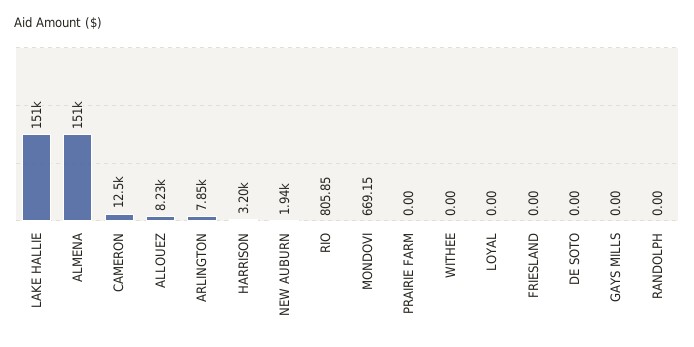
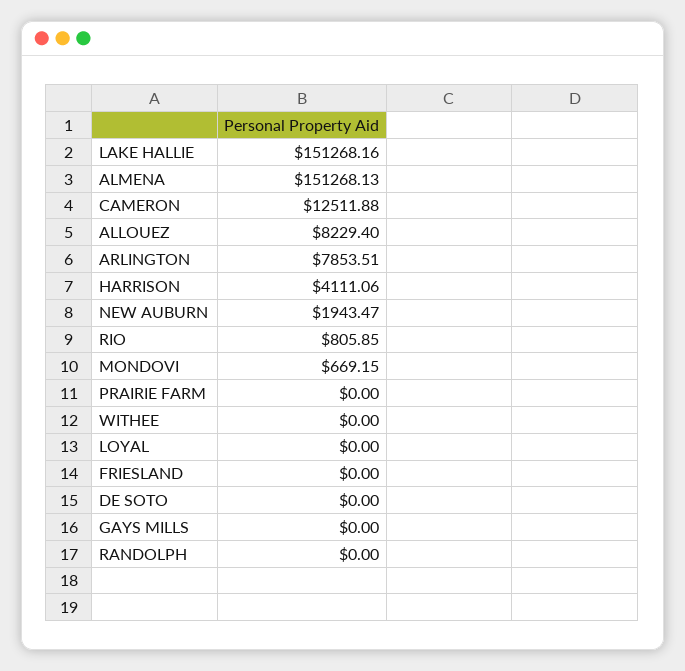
HARRISON: 3200 -> 4111.06

